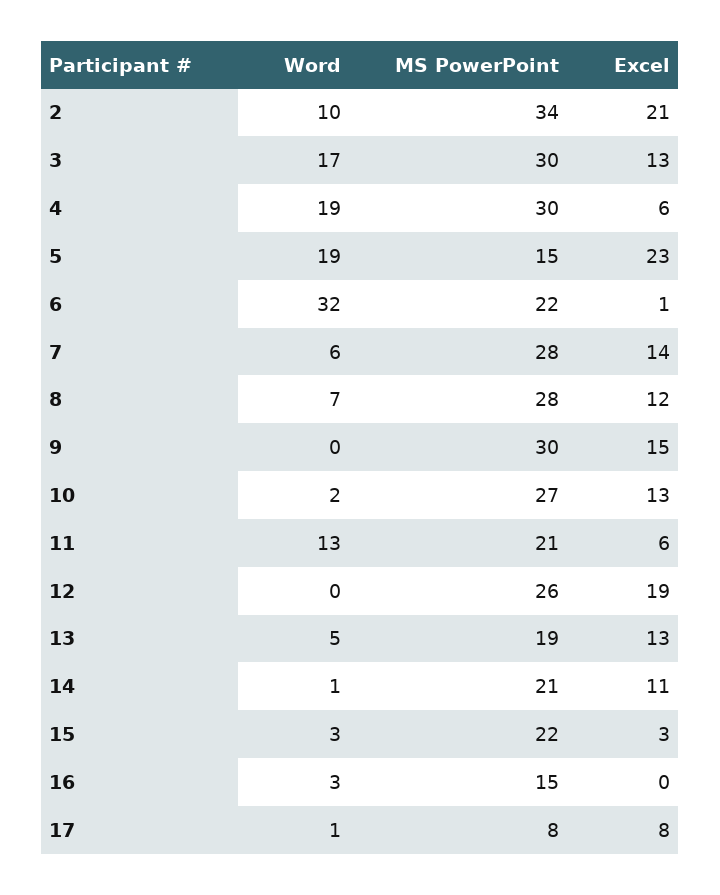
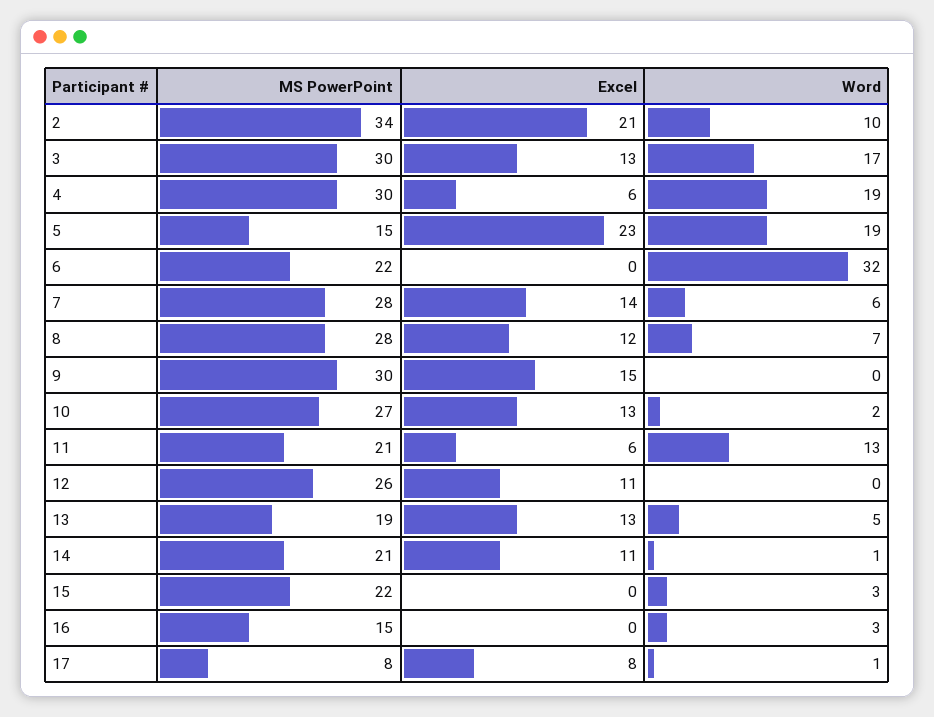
Excel, 6: 1 -> 0
Excel, 12: 19 -> 11
Excel, 15: 3 -> 0

